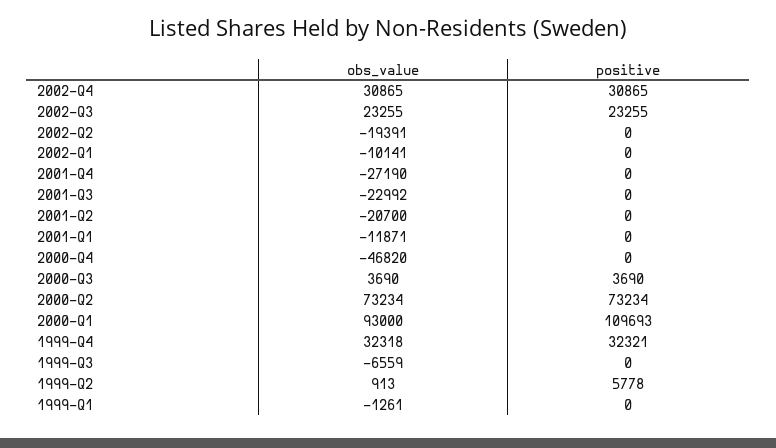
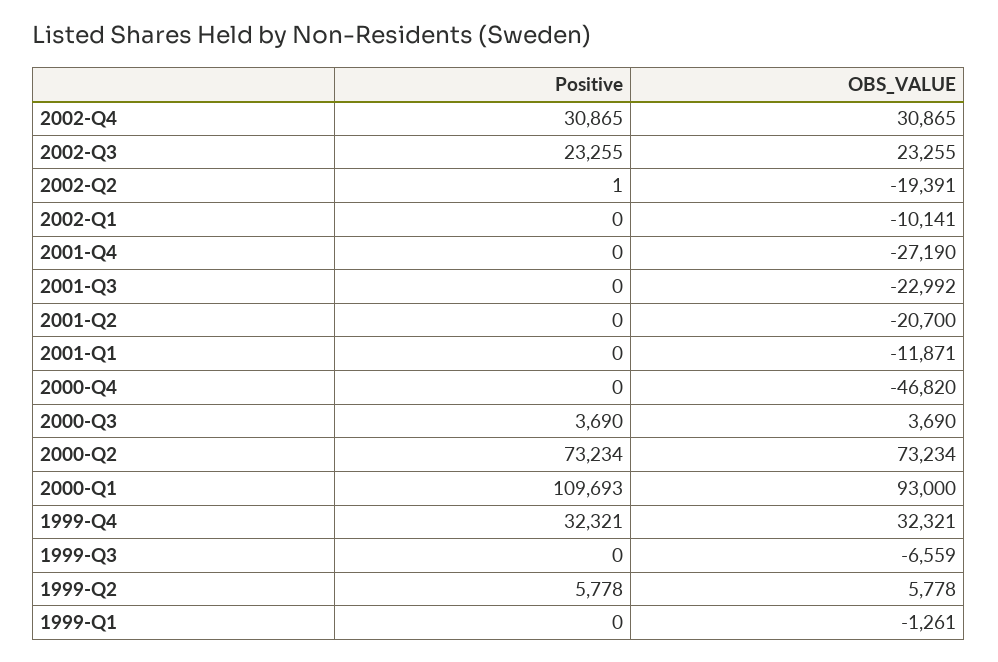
positive, 2002-Q2: 0 -> 1
obs_value, 1999-Q4: 32318 -> 32321
obs_value, 1999-Q2: 913 -> 5778

